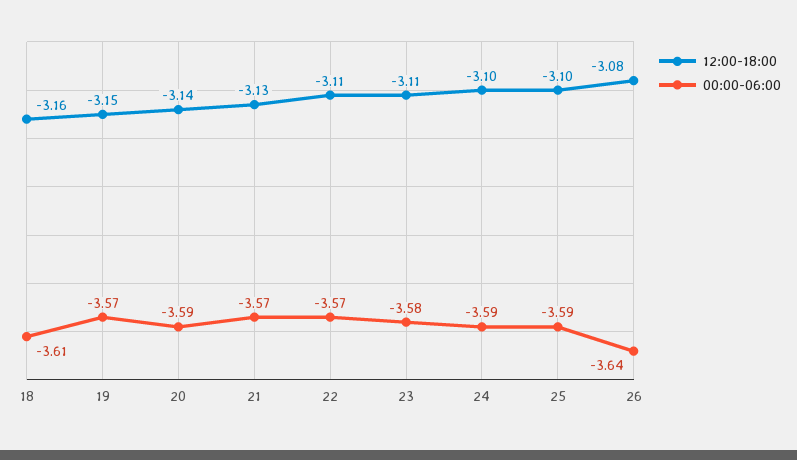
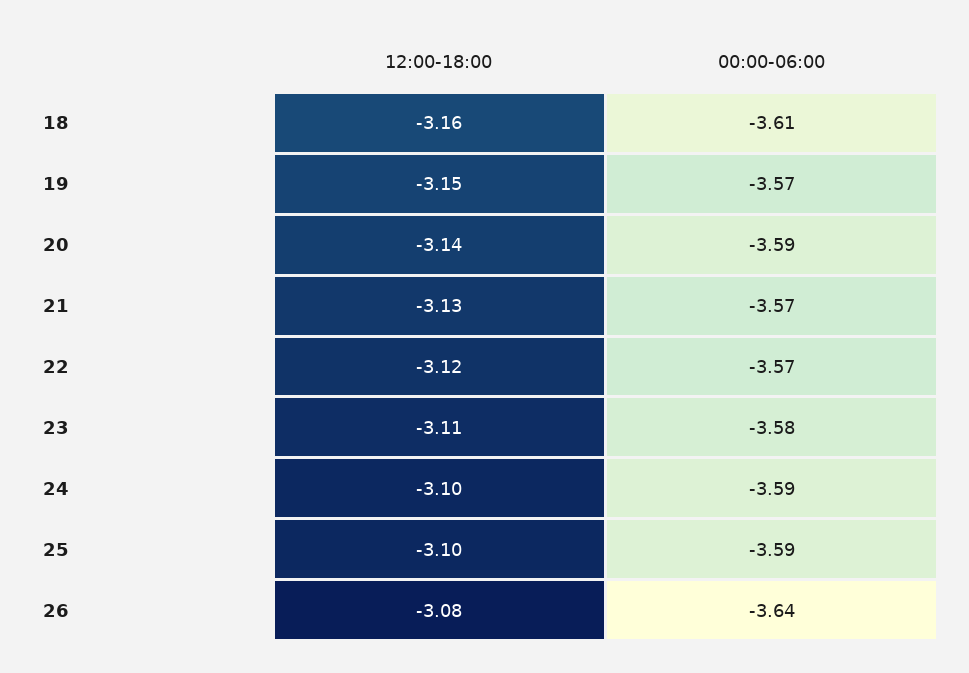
12:00-18:00, 22: -3.11 -> -3.12

